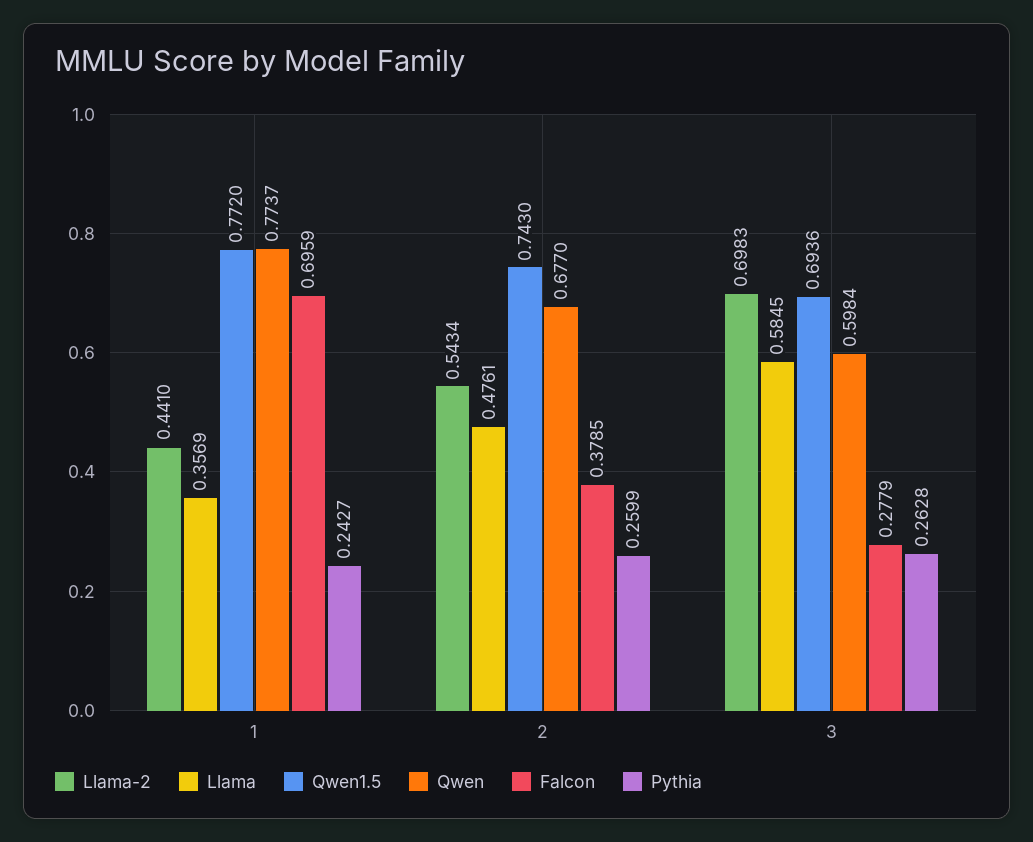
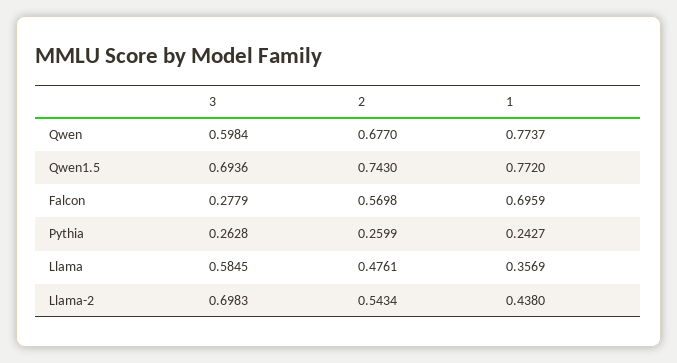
Llama-2, 1: 0.441 -> 0.438
Falcon, 2: 0.3785 -> 0.5698

